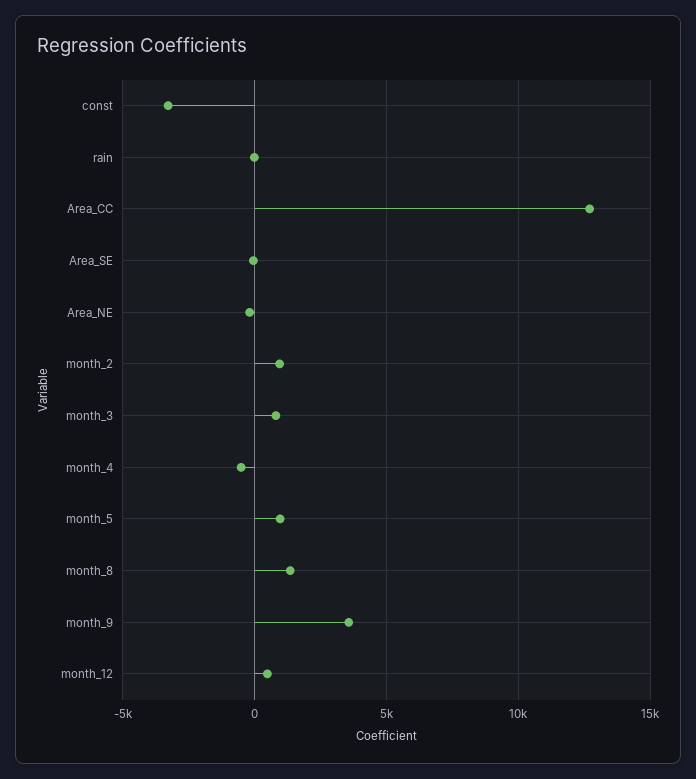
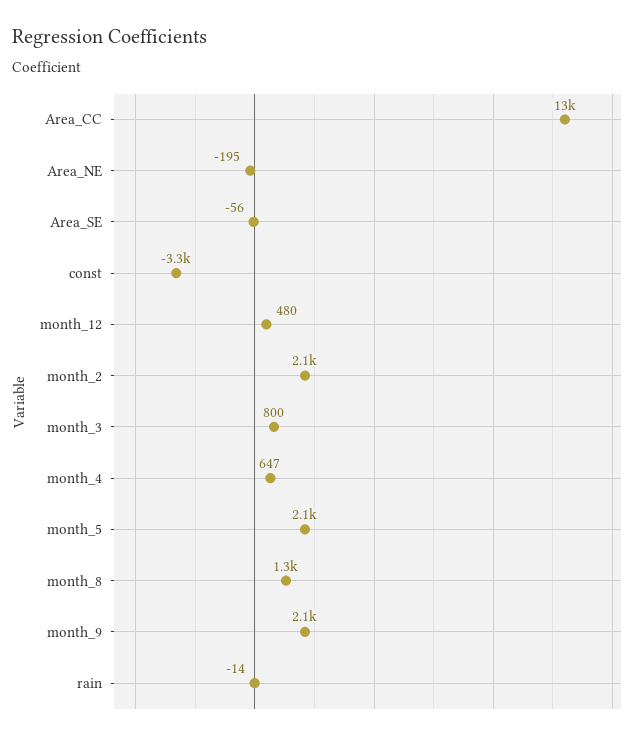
month_2: 1000 -> 2100
month_4: -500 -> 647
month_5: 1000 -> 2100
month_9: 3500 -> 2100

